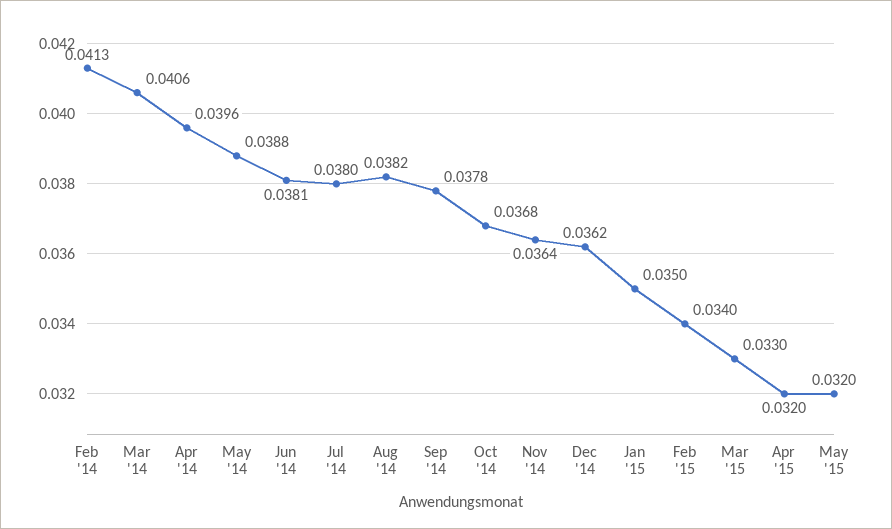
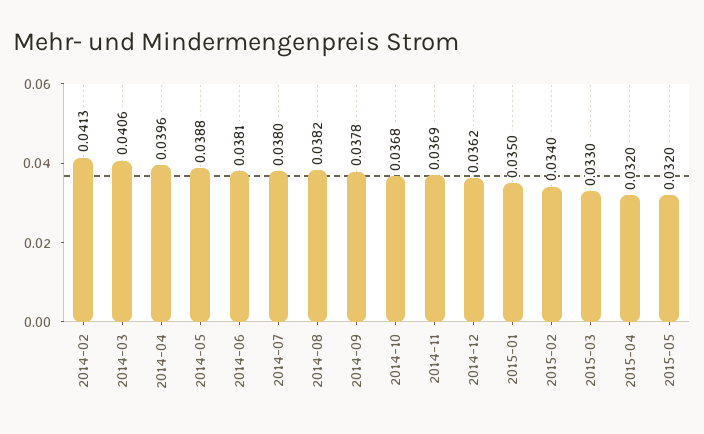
Nov '14: 0.0364 -> 0.0369

